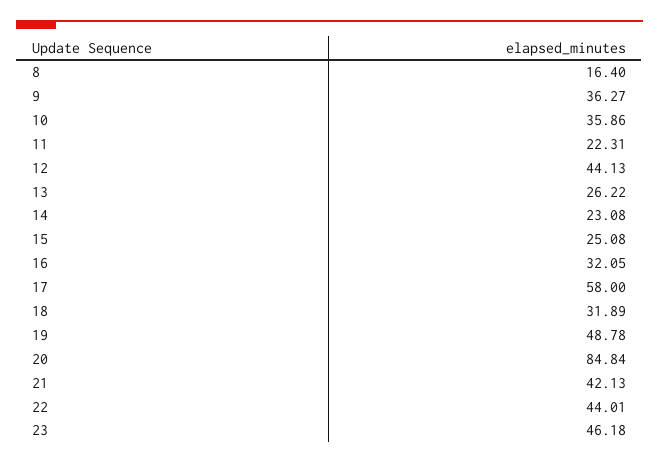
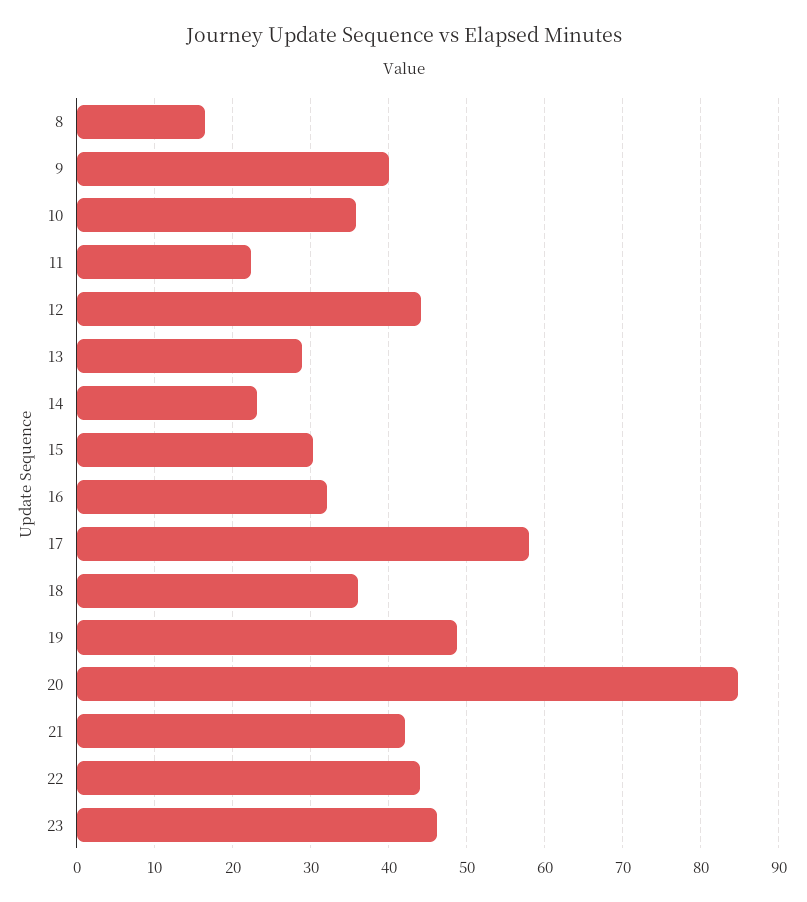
9: 36.27 -> 40
13: 26.22 -> 29
15: 25.08 -> 30
18: 31.89 -> 36

